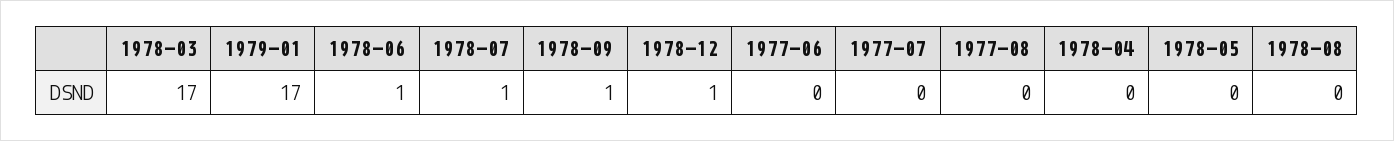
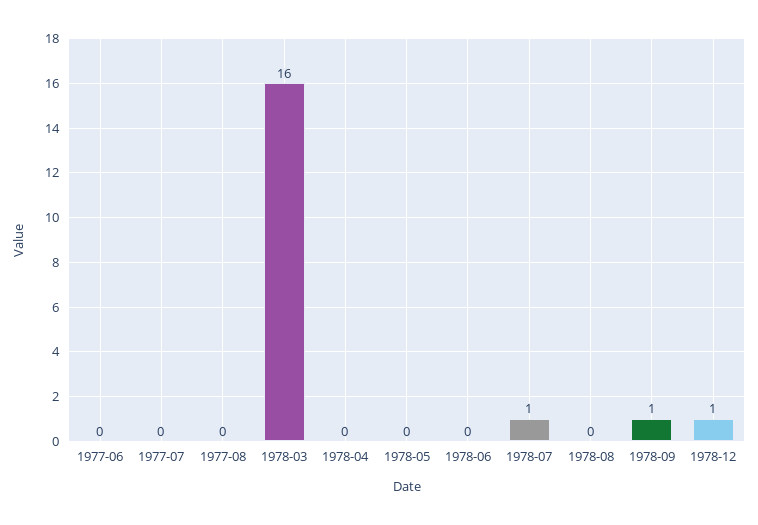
1978-03: 17 -> 16
1979-01: 17 -> none
1978-06: 1 -> 0

